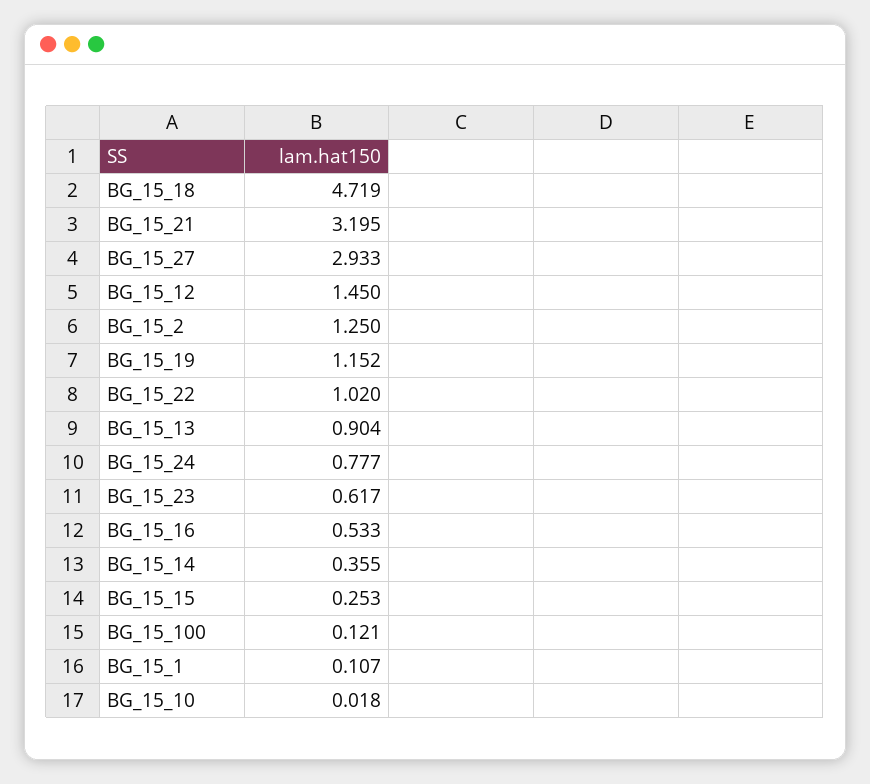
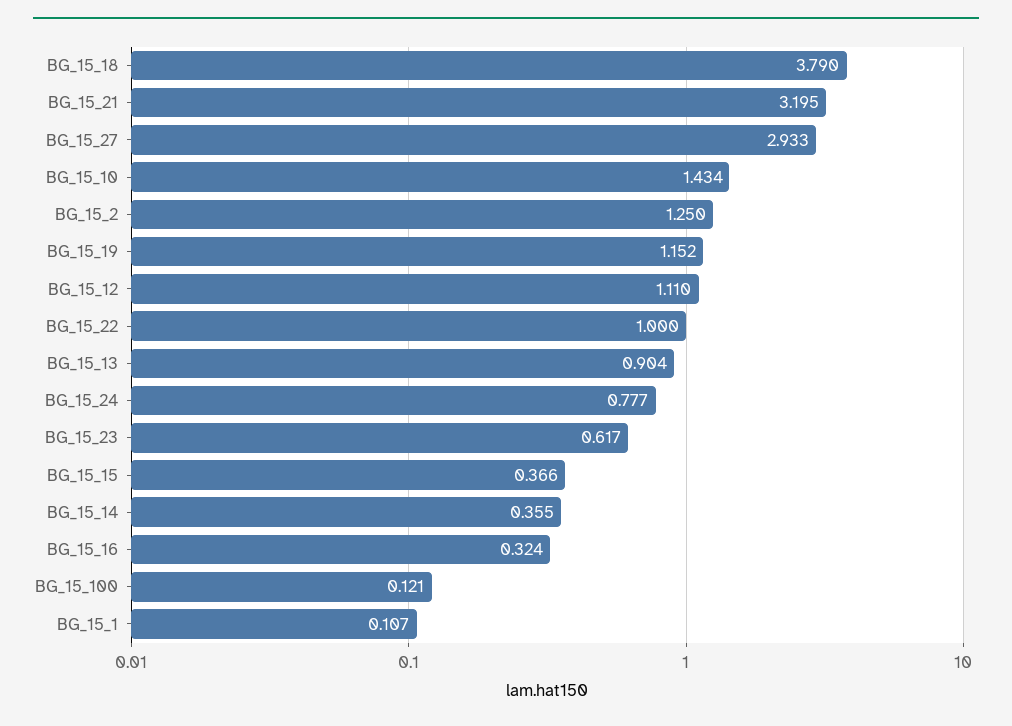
BG_15_18: 4.719 -> 3.79
BG_15_12: 1.45 -> 1.11
BG_15_22: 1.02 -> 1
BG_15_16: 0.533 -> 0.324
BG_15_15: 0.253 -> 0.366
BG_15_10: 0.018 -> 1.434

